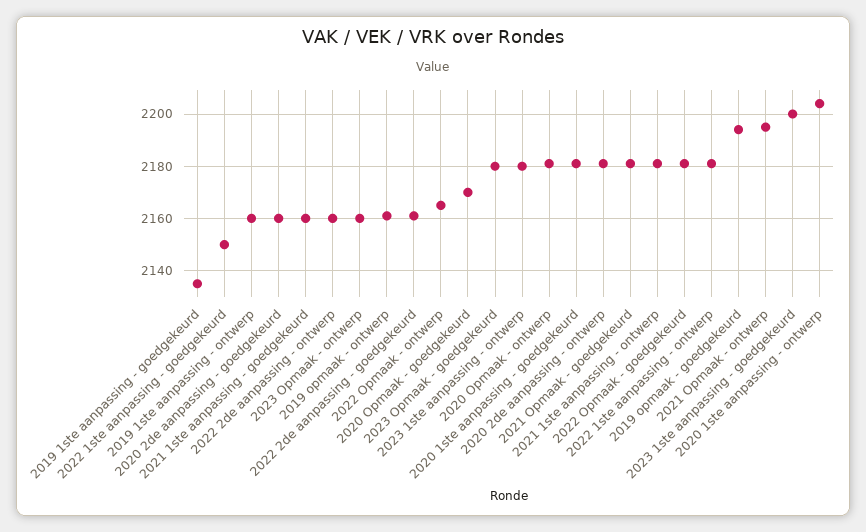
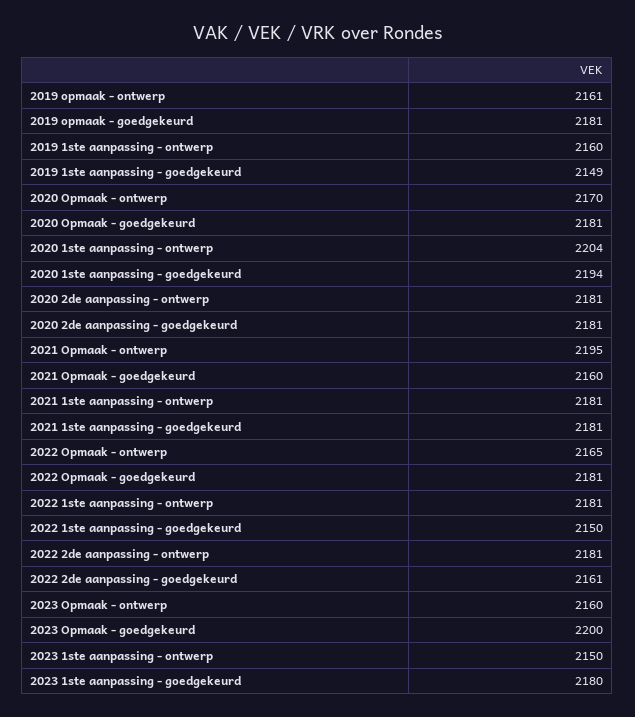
2019 1ste aanpassing - goedgekeurd: 2135 -> 2149
2020 2de aanpassing - goedgekeurd: 2160 -> 2181
2021 1ste aanpassing - goedgekeurd: 2160 -> 2181
2022 2de aanpassing - ontwerp: 2160 -> 2181
2020 Opmaak - goedgekeurd: 2170 -> 2181
2023 Opmaak - goedgekeurd: 2180 -> 2200
2023 1ste aanpassing - ontwerp: 2180 -> 2150
2020 Opmaak - ontwerp: 2180 -> 2170
2020 1ste aanpassing - goedgekeurd: 2180 -> 2194
2021 Opmaak - goedgekeurd: 2180 -> 2160
2019 opmaak - goedgekeurd: 2195 -> 2181
2023 1ste aanpassing - goedgekeurd: 2200 -> 2180

